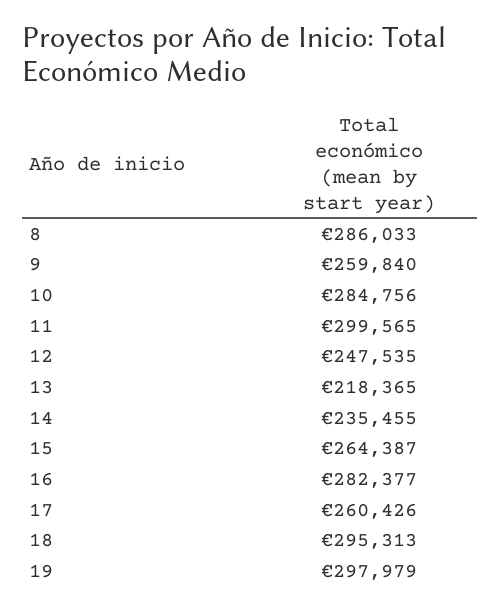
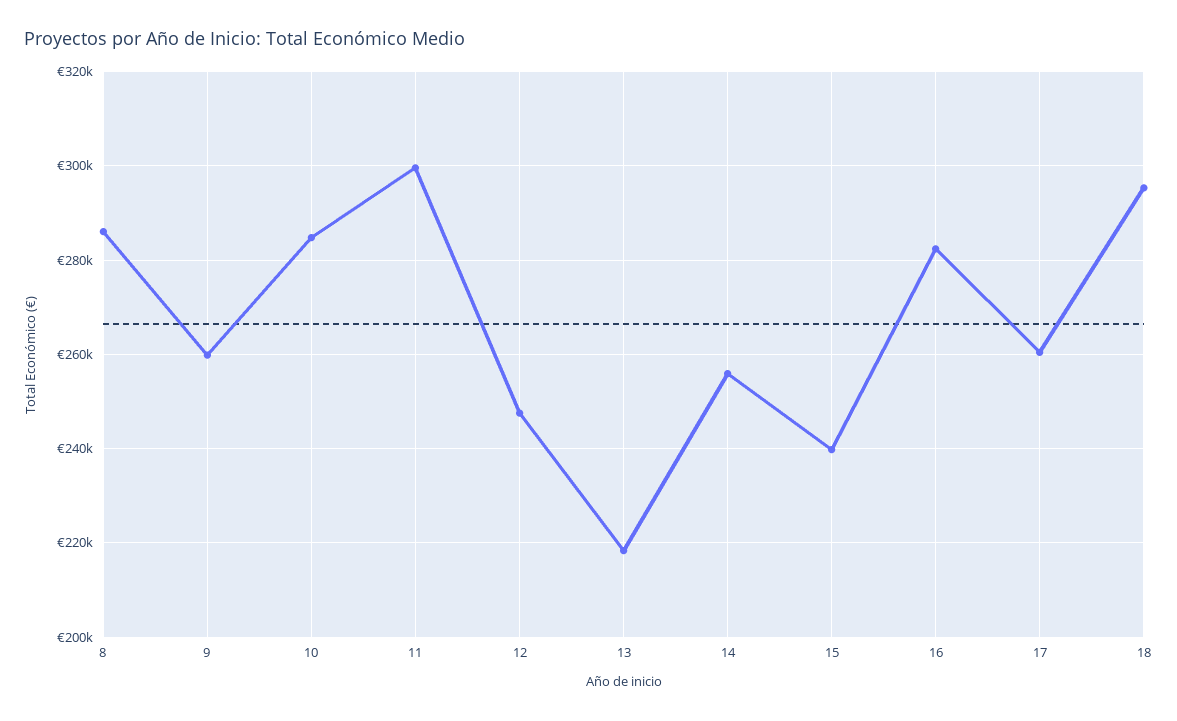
14: 235455 -> 256000
15: 264387 -> 240000
19: 297979 -> none

